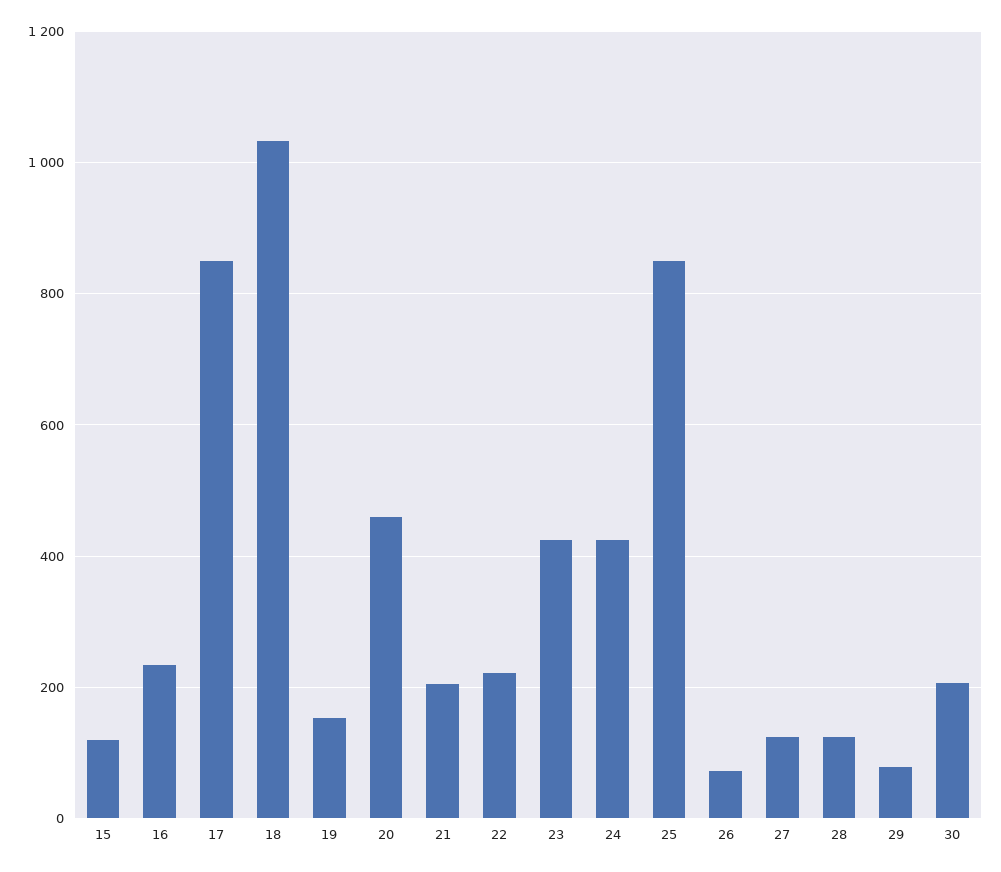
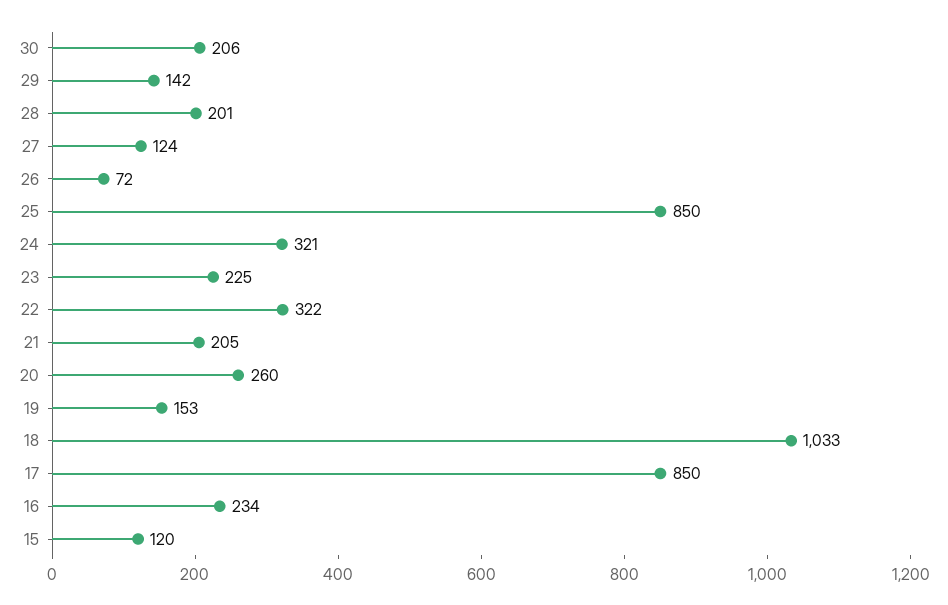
20: 460 -> 260
22: 220 -> 322
23: 420 -> 225
24: 420 -> 321
28: 120 -> 201
29: 80 -> 142

